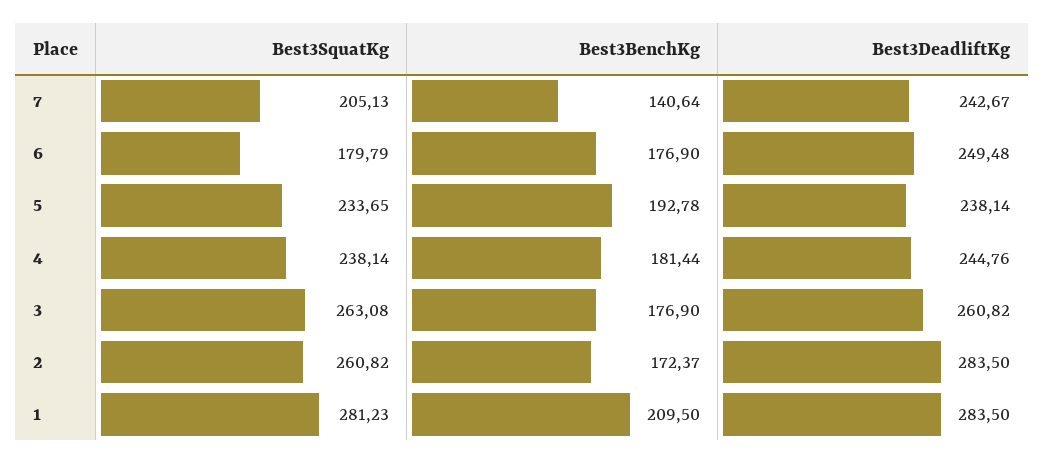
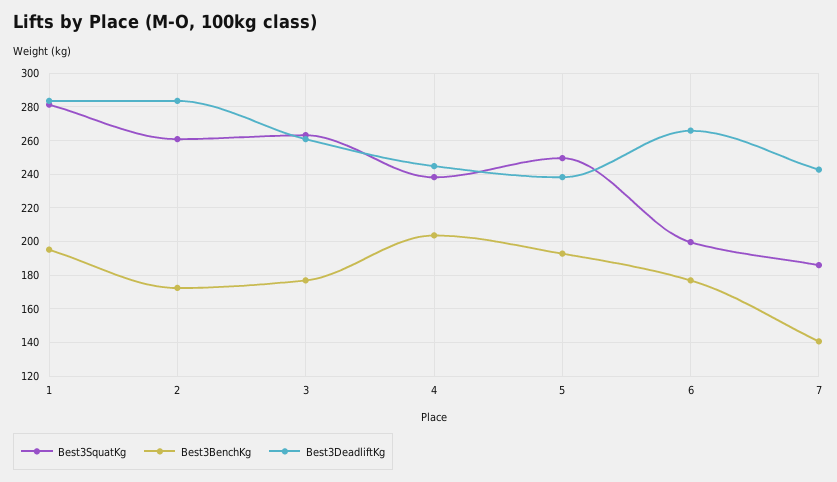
Best3SquatKg, 7: 205.13 -> 185
Best3SquatKg, 6: 179.79 -> 200
Best3DeadliftKg, 6: 249.48 -> 265
Best3SquatKg, 5: 233.65 -> 250
Best3BenchKg, 4: 181.44 -> 205
Best3BenchKg, 1: 209.5 -> 195

